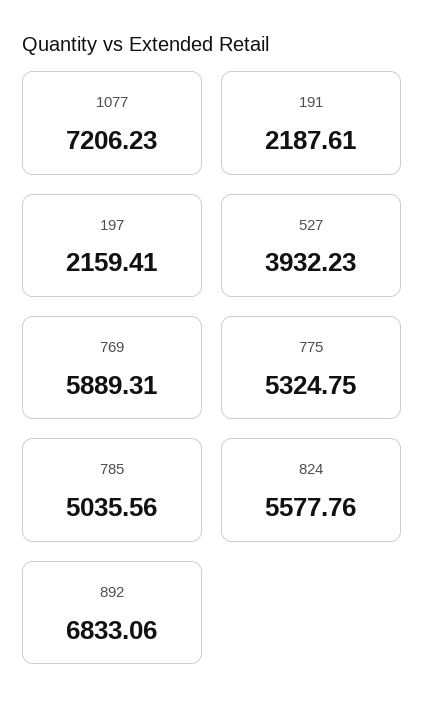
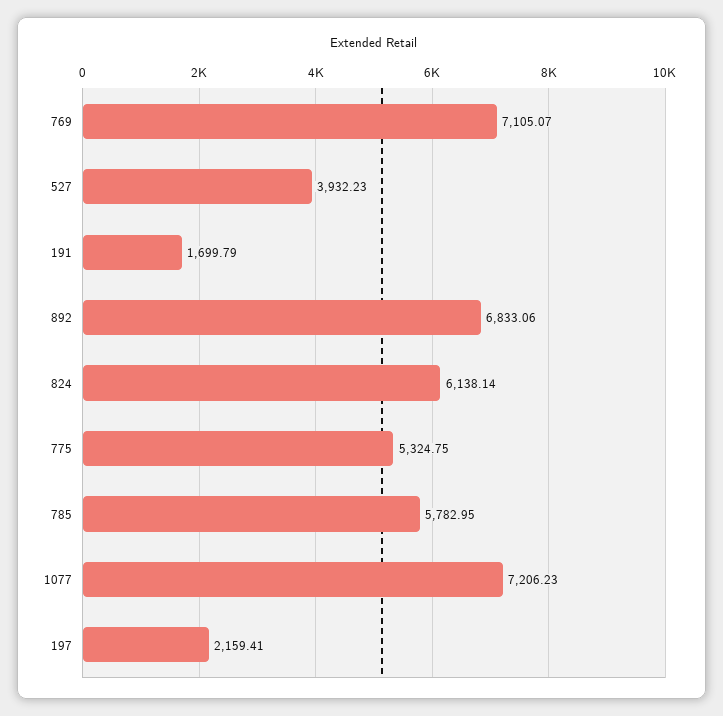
191: 2187.61 -> 1699.79
769: 5889.31 -> 7105.07
785: 5035.56 -> 5782.95
824: 5577.76 -> 6138.14

